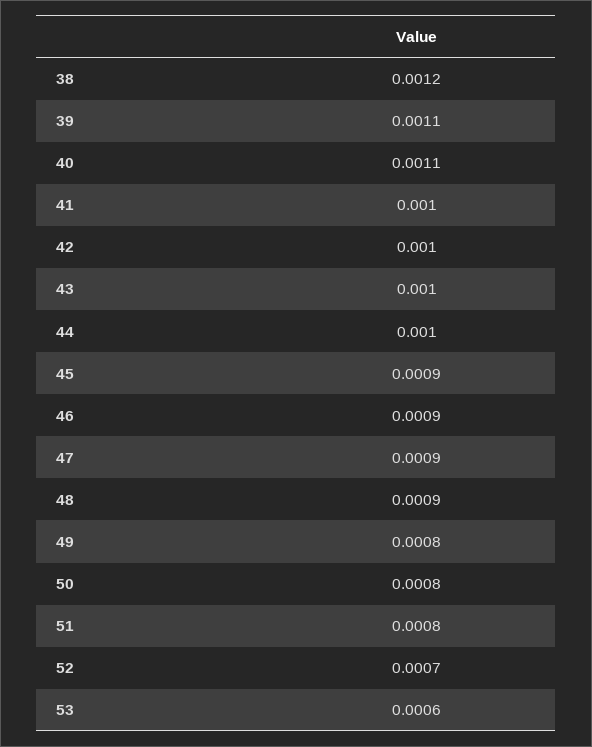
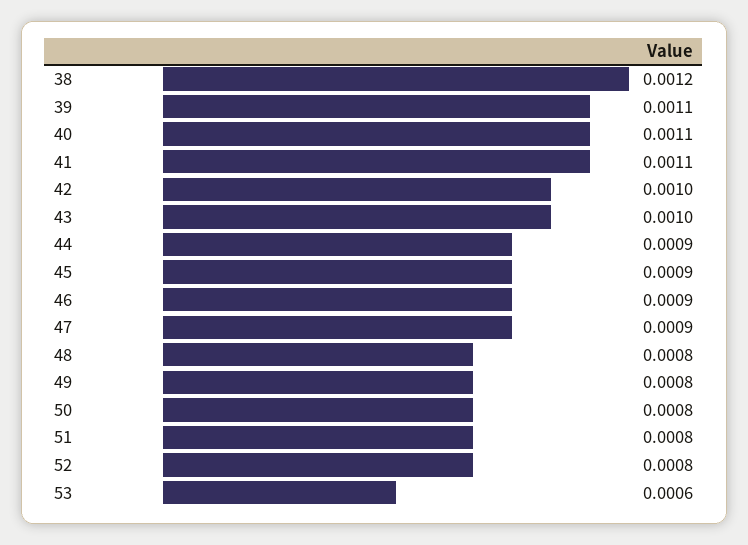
41: 0.001 -> 0.0011
44: 0.001 -> 0.0009
48: 0.0009 -> 0.0008
52: 0.0007 -> 0.0008

